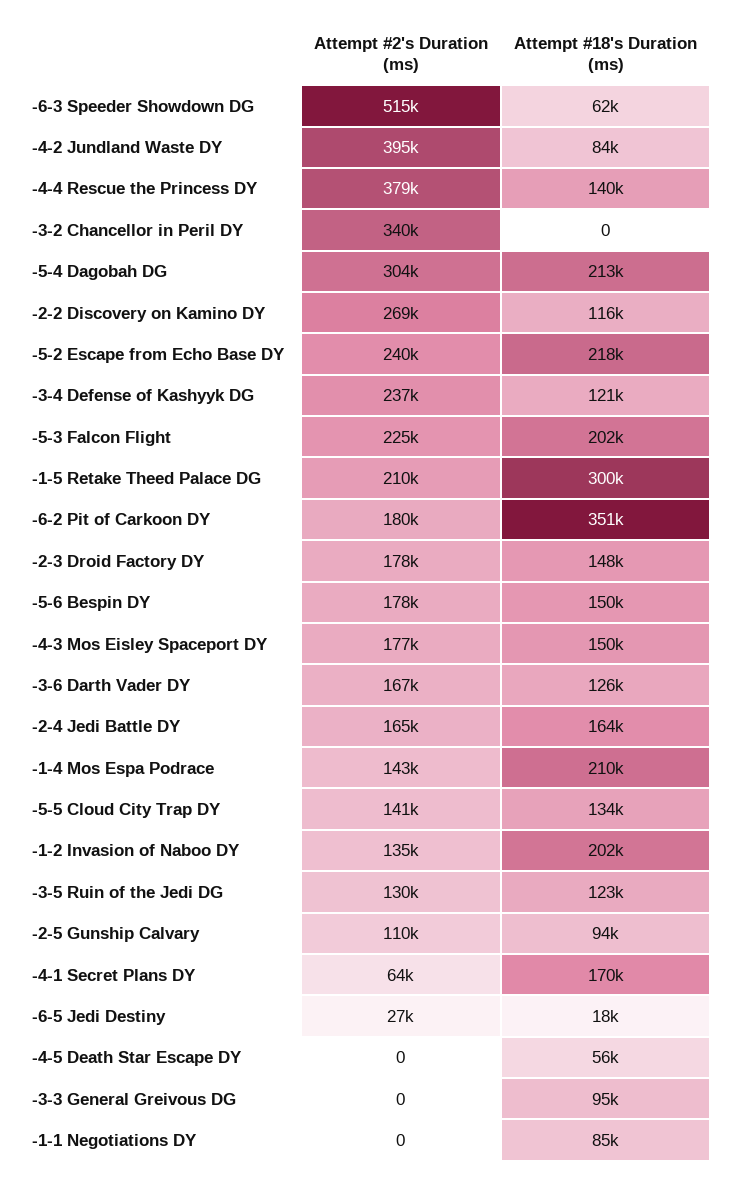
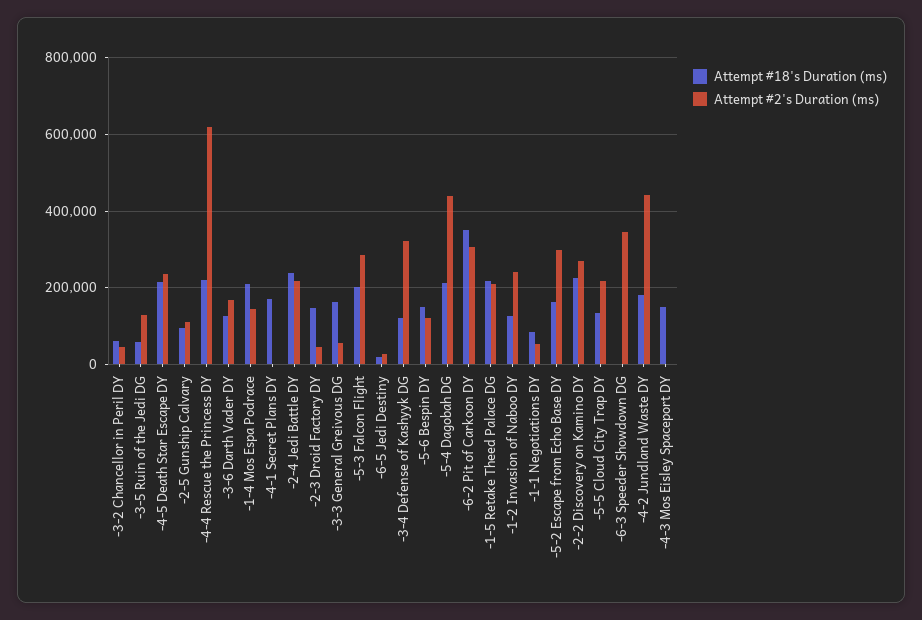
Attempt #2's Duration (ms), -6-3 Speeder Showdown DG: 515000 -> 340000
Attempt #18's Duration (ms), -6-3 Speeder Showdown DG: 62000 -> 0
Attempt #2's Duration (ms), -4-2 Jundland Waste DY: 395000 -> 440000
Attempt #18's Duration (ms), -4-2 Jundland Waste DY: 84000 -> 180000
Attempt #2's Duration (ms), -4-4 Rescue the Princess DY: 379000 -> 620000
Attempt #18's Duration (ms), -4-4 Rescue the Princess DY: 140000 -> 220000
Attempt #2's Duration (ms), -3-2 Chancellor in Peril DY: 340000 -> 40000
Attempt #18's Duration (ms), -3-2 Chancellor in Peril DY: 0 -> 60000
Attempt #2's Duration (ms), -5-4 Dagobah DG: 304000 -> 440000
Attempt #18's Duration (ms), -2-2 Discovery on Kamino DY: 116000 -> 220000
Attempt #2's Duration (ms), -5-2 Escape from Echo Base DY: 240000 -> 300000
Attempt #18's Duration (ms), -5-2 Escape from Echo Base DY: 218000 -> 160000
Attempt #2's Duration (ms), -3-4 Defense of Kashyyk DG: 237000 -> 320000
Attempt #2's Duration (ms), -5-3 Falcon Flight: 225000 -> 280000
Attempt #18's Duration (ms), -1-5 Retake Theed Palace DG: 300000 -> 220000
Attempt #2's Duration (ms), -6-2 Pit of Carkoon DY: 180000 -> 300000
Attempt #2's Duration (ms), -2-3 Droid Factory DY: 178000 -> 40000
Attempt #2's Duration (ms), -5-6 Bespin DY: 178000 -> 120000
Attempt #2's Duration (ms), -4-3 Mos Eisley Spaceport DY: 177000 -> 0
Attempt #2's Duration (ms), -2-4 Jedi Battle DY: 165000 -> 220000
Attempt #18's Duration (ms), -2-4 Jedi Battle DY: 164000 -> 240000
Attempt #2's Duration (ms), -5-5 Cloud City Trap DY: 141000 -> 220000
Attempt #2's Duration (ms), -1-2 Invasion of Naboo DY: 135000 -> 240000
Attempt #18's Duration (ms), -1-2 Invasion of Naboo DY: 202000 -> 120000
Attempt #18's Duration (ms), -3-5 Ruin of the Jedi DG: 123000 -> 60000
Attempt #2's Duration (ms), -4-1 Secret Plans DY: 64000 -> 0
Attempt #2's Duration (ms), -4-5 Death Star Escape DY: 0 -> 240000
Attempt #18's Duration (ms), -4-5 Death Star Escape DY: 56000 -> 220000
Attempt #2's Duration (ms), -3-3 General Greivous DG: 0 -> 60000
Attempt #18's Duration (ms), -3-3 General Greivous DG: 95000 -> 160000
Attempt #2's Duration (ms), -1-1 Negotiations DY: 0 -> 60000

